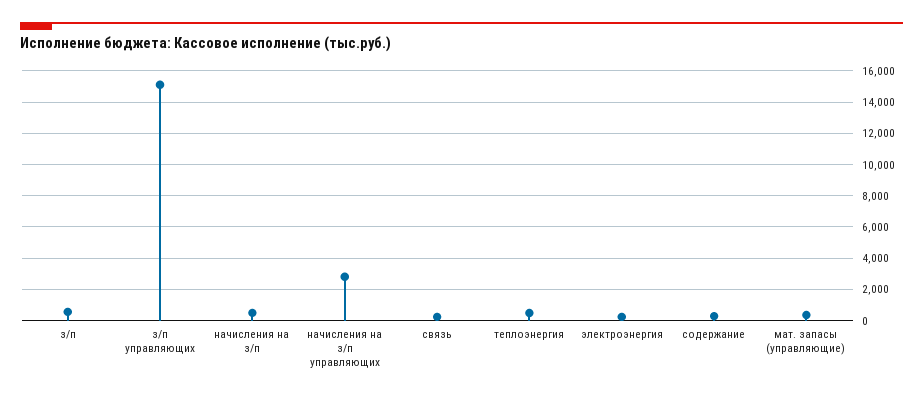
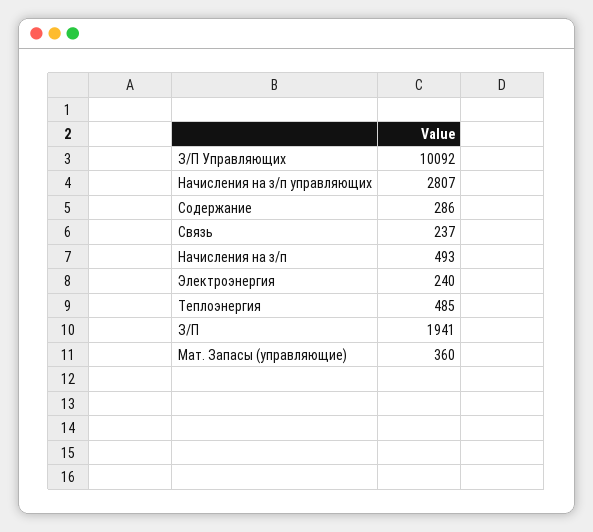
з/п: 500 -> 1941
з/п управляющих: 15000 -> 10092

